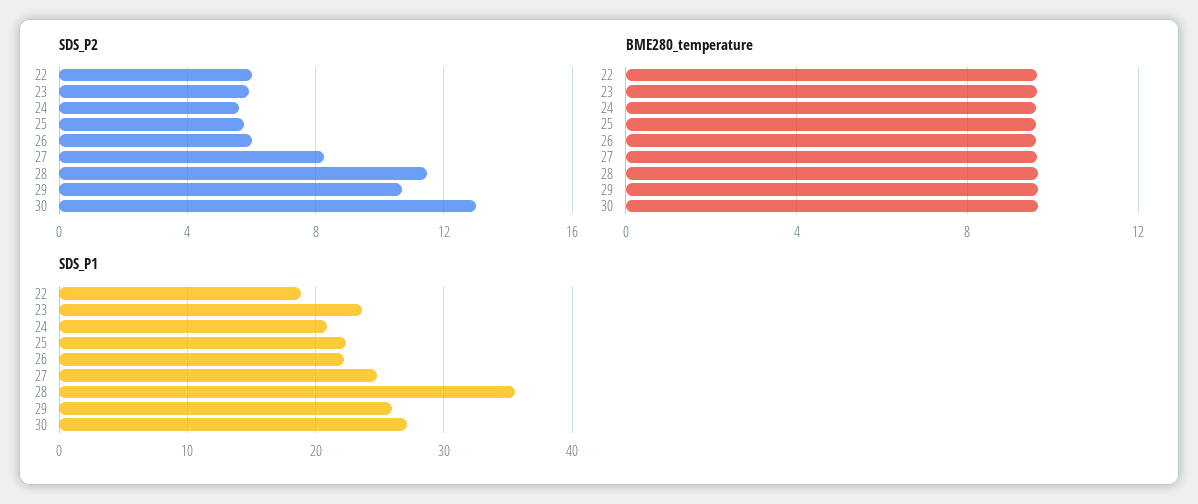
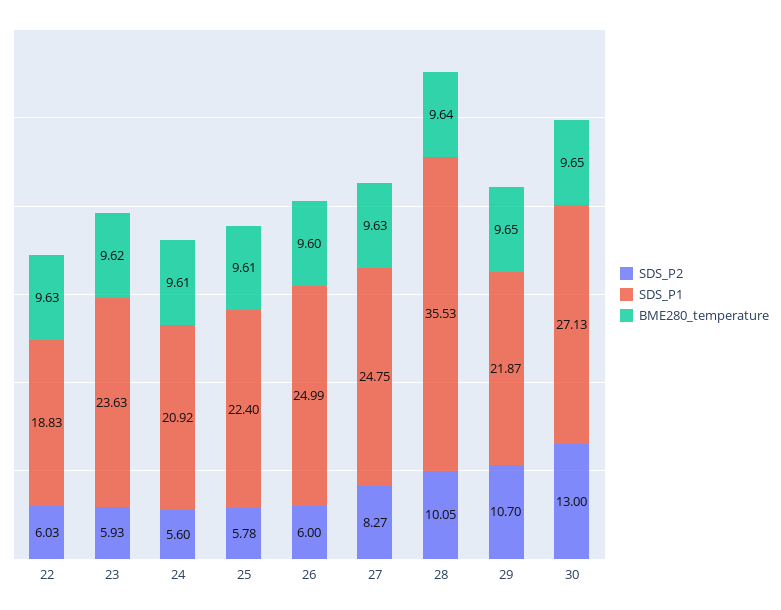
SDS_P2, 28: 11.5 -> 10.05
SDS_P1, 26: 22 -> 24.99
SDS_P1, 29: 26 -> 21.87

